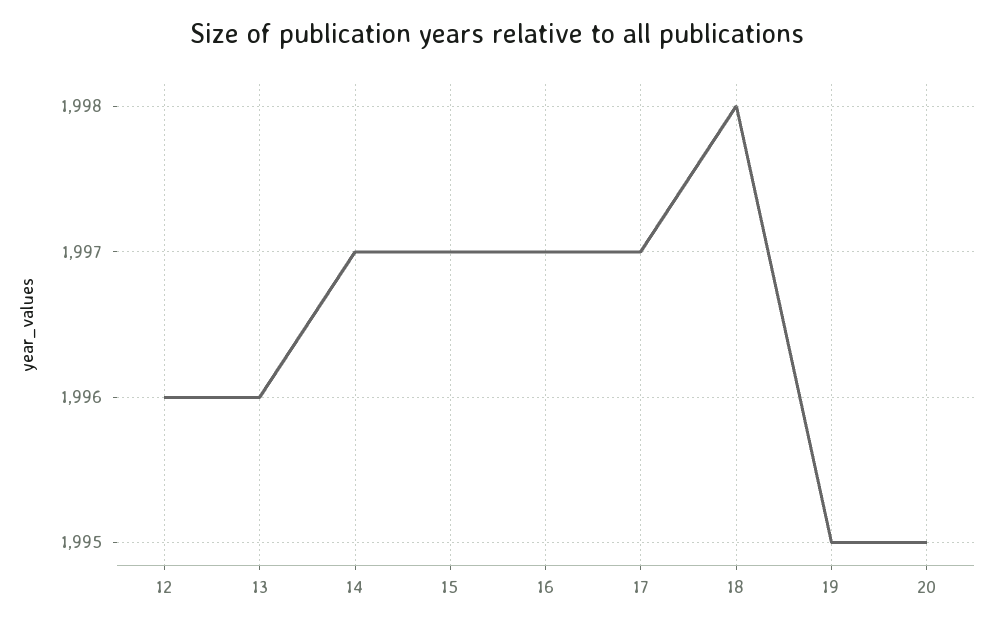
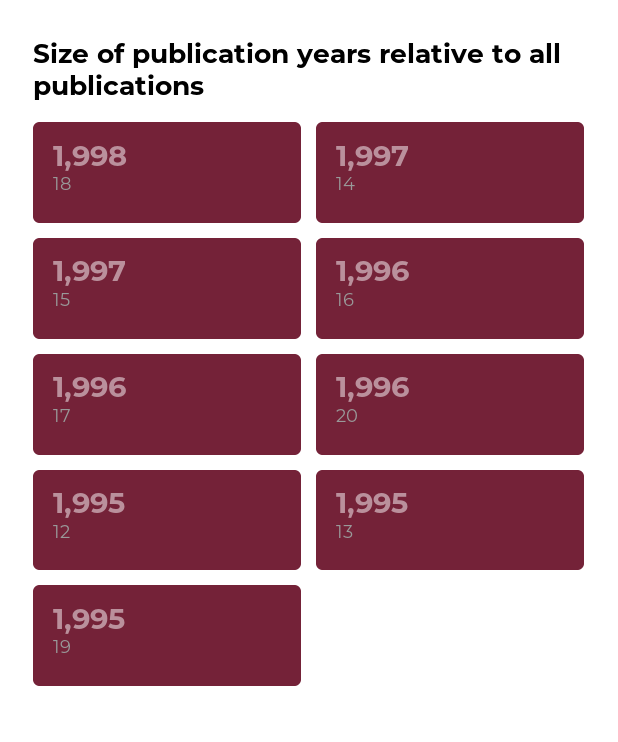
12: 1996 -> 1995
13: 1996 -> 1995
16: 1997 -> 1996
17: 1997 -> 1996
20: 1995 -> 1996

